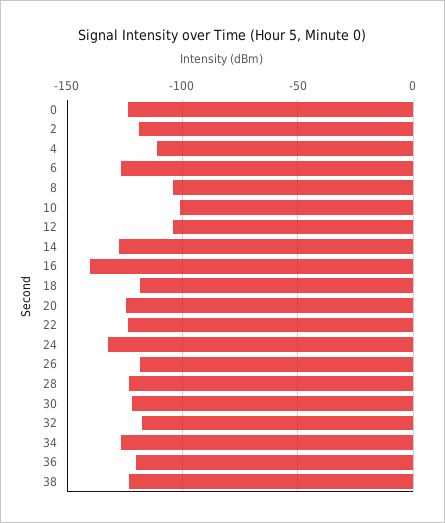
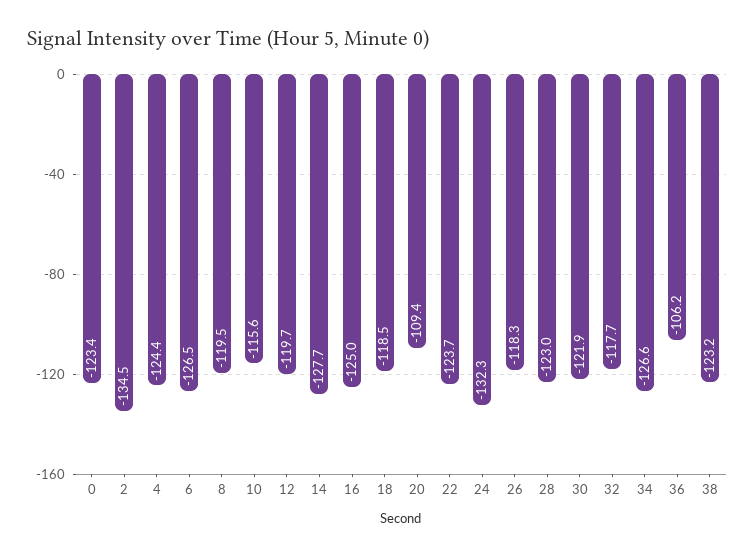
2: -120 -> -134.5
4: -110 -> -124.4
8: -105 -> -119.5
10: -100 -> -115.6
12: -105 -> -119.7
16: -140 -> -125
20: -125 -> -109.4
36: -120 -> -106.2

